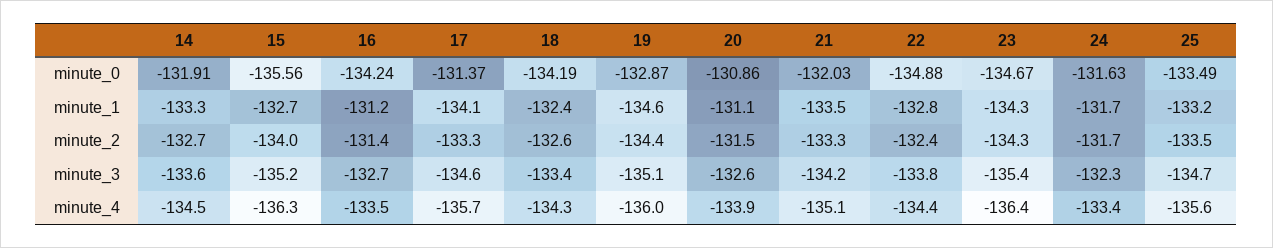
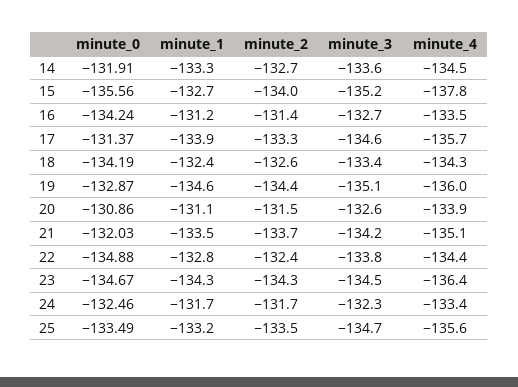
24, minute_0: -131.63 -> -132.46
17, minute_1: -134.1 -> -133.9
21, minute_2: -133.3 -> -133.7
23, minute_3: -135.4 -> -134.5
15, minute_4: -136.3 -> -137.8

